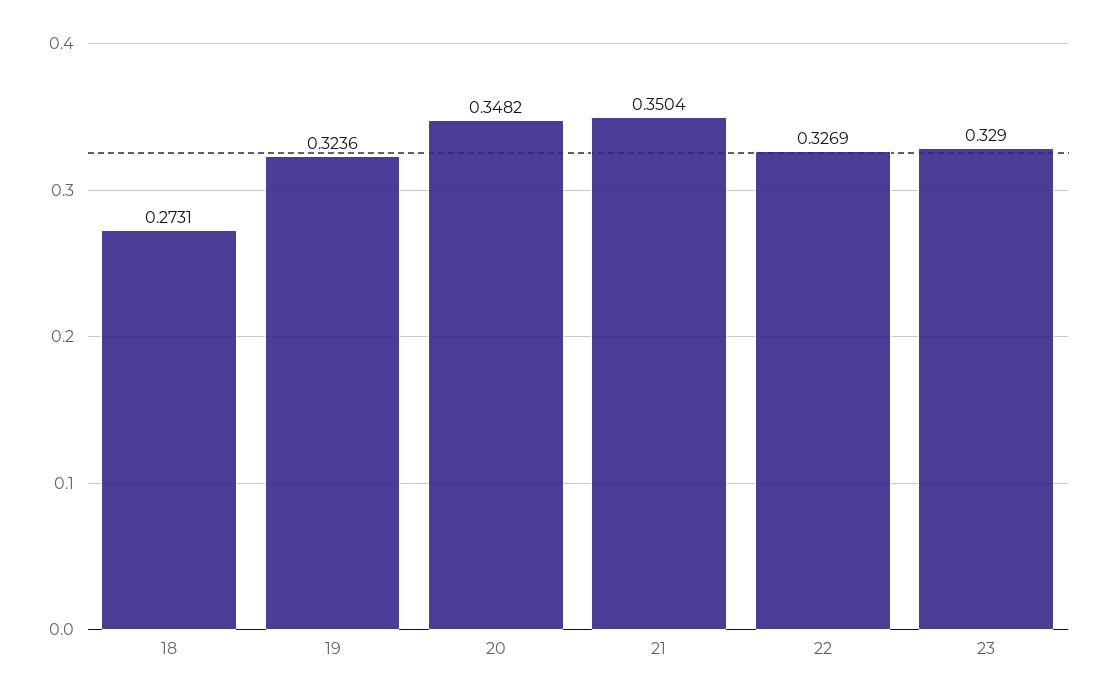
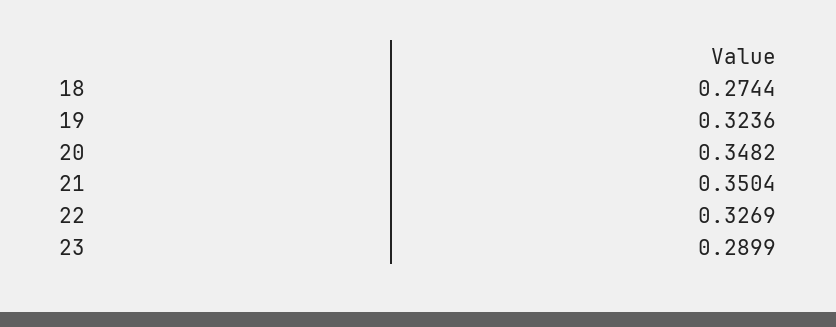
18: 0.2731 -> 0.2744
23: 0.329 -> 0.2899

